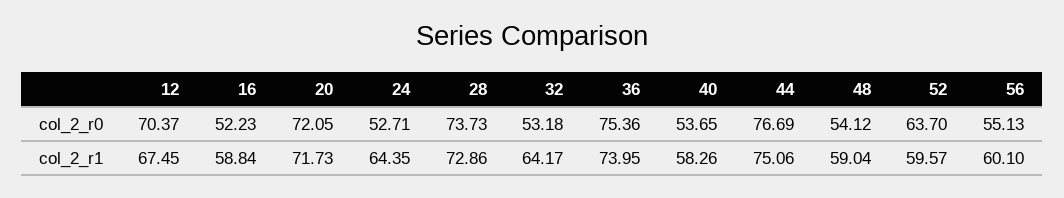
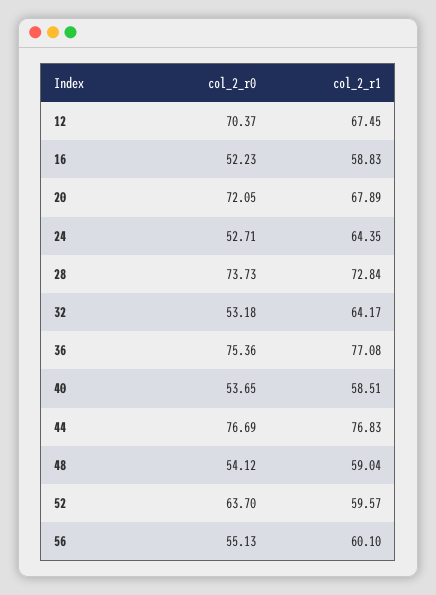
16, col_2_r1: 58.84 -> 58.83
20, col_2_r1: 71.73 -> 67.89
28, col_2_r1: 72.86 -> 72.84
36, col_2_r1: 73.95 -> 77.08
40, col_2_r1: 58.26 -> 58.51
44, col_2_r1: 75.06 -> 76.83

